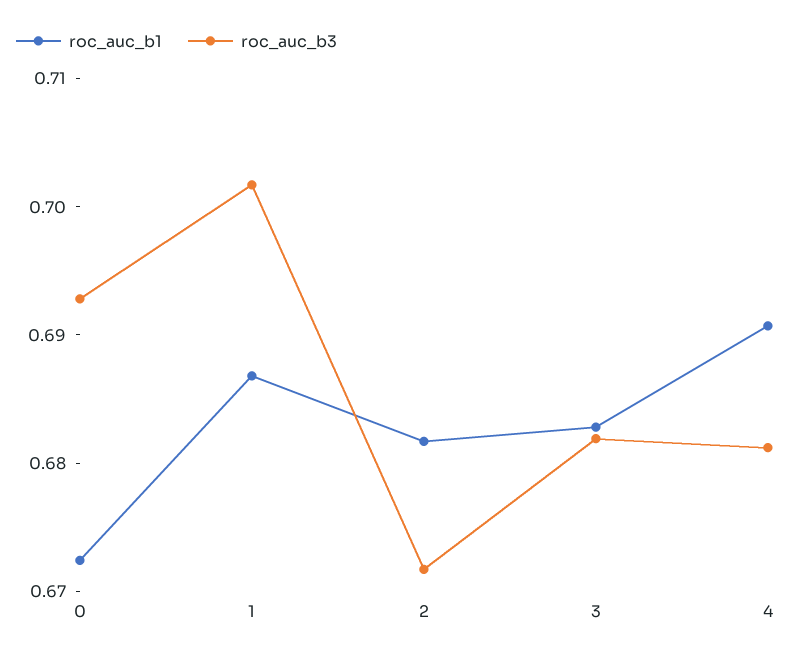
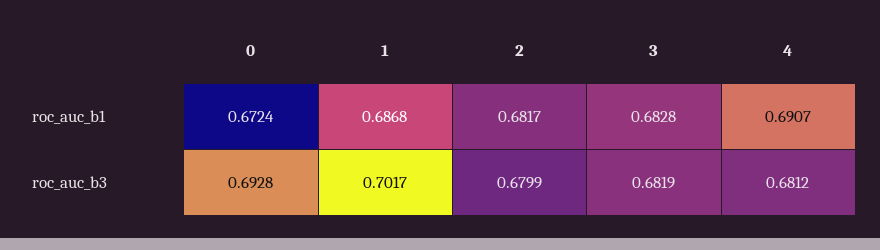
roc_auc_b3, 2: 0.672 -> 0.6799

